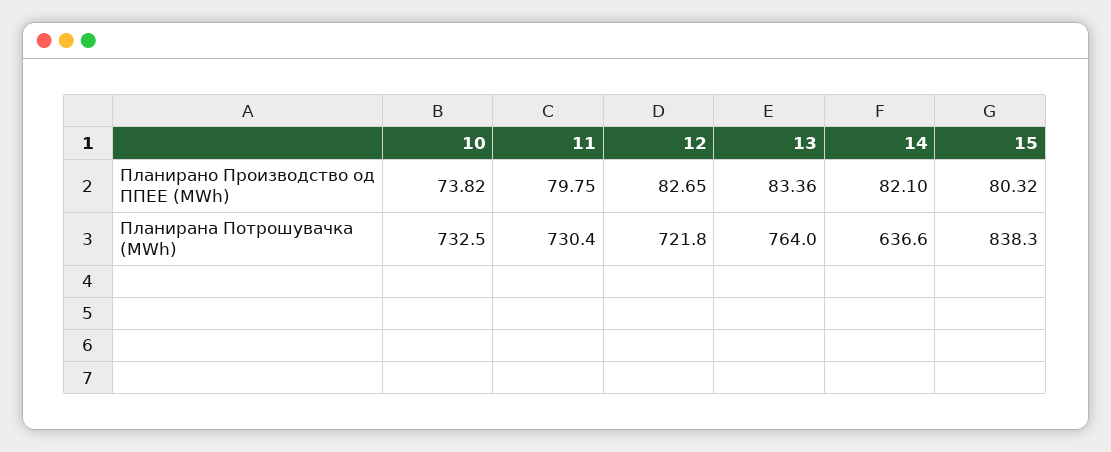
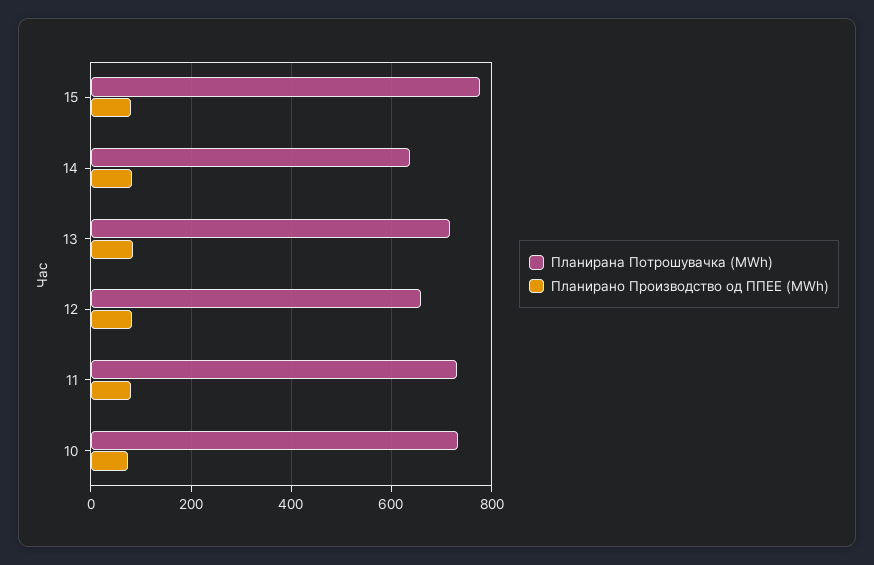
Планирана Потрошувачка (MWh), 12: 721.8 -> 660
Планирана Потрошувачка (MWh), 13: 764 -> 720
Планирана Потрошувачка (MWh), 15: 838.3 -> 780

